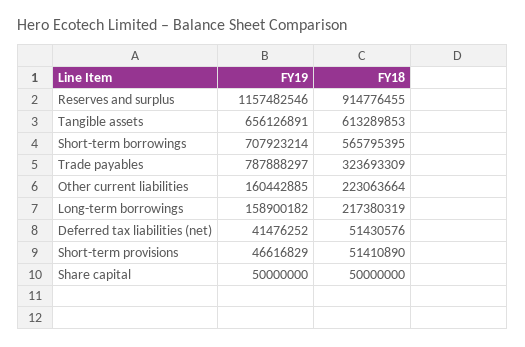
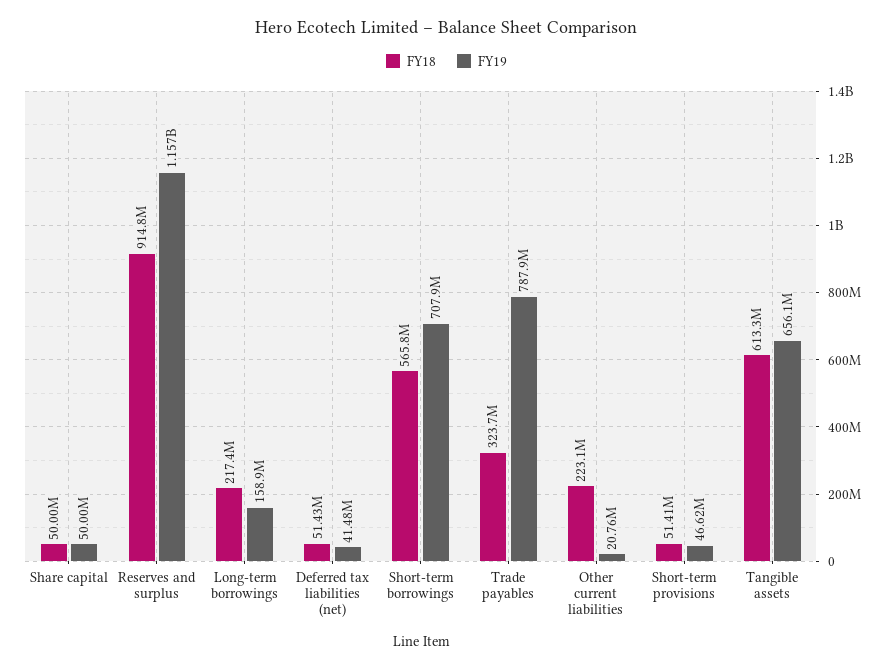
FY19, Other current liabilities: 160442885 -> 20760000

